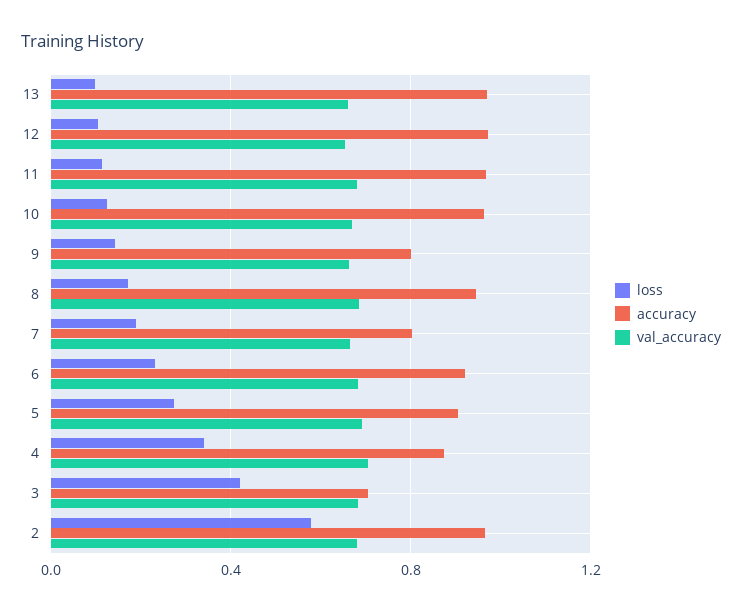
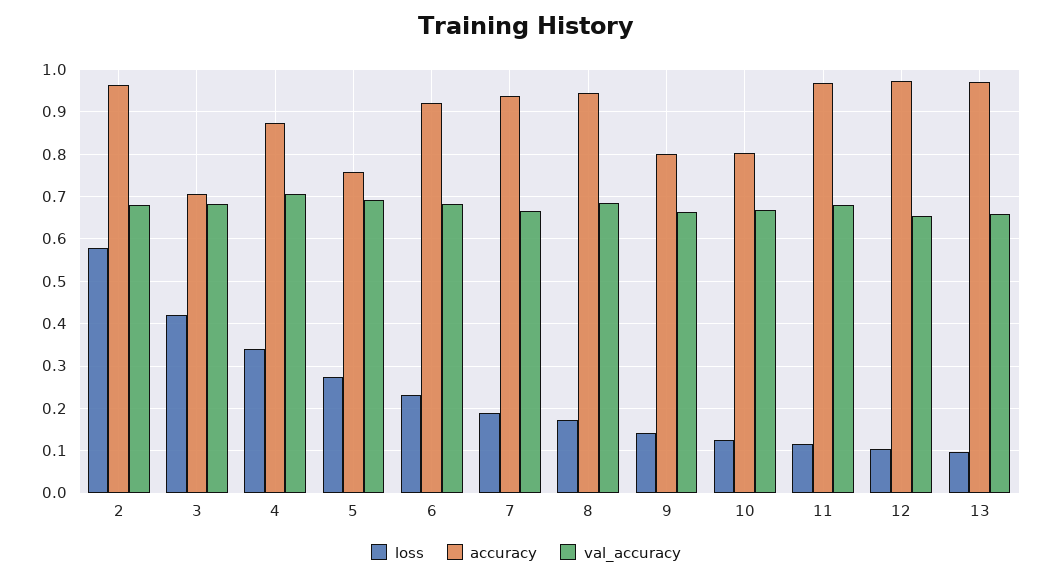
accuracy, 10: 0.95 -> 0.8
accuracy, 7: 0.8 -> 0.94
accuracy, 5: 0.9 -> 0.76

